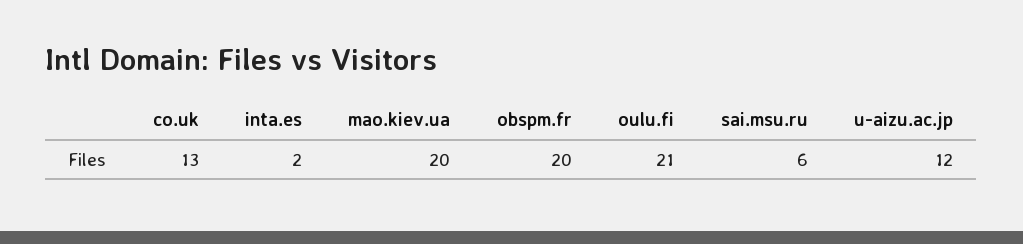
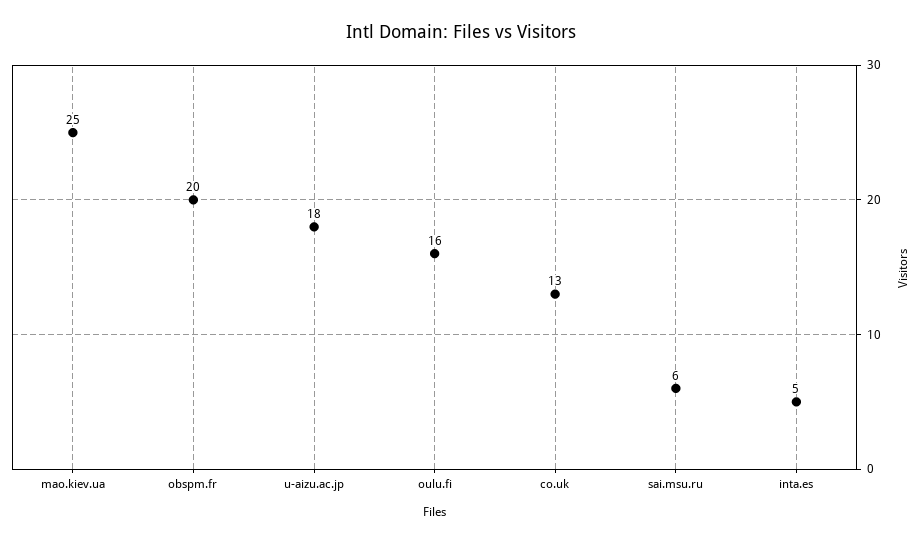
inta.es: 2 -> 5
mao.kiev.ua: 20 -> 25
oulu.fi: 21 -> 16
u-aizu.ac.jp: 12 -> 18

